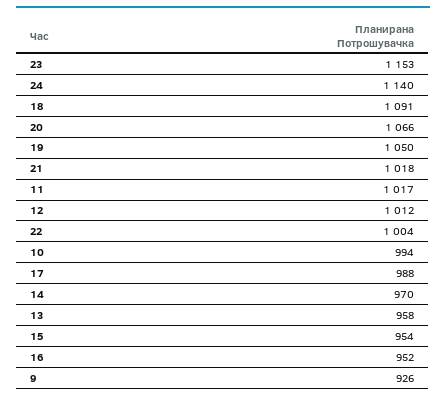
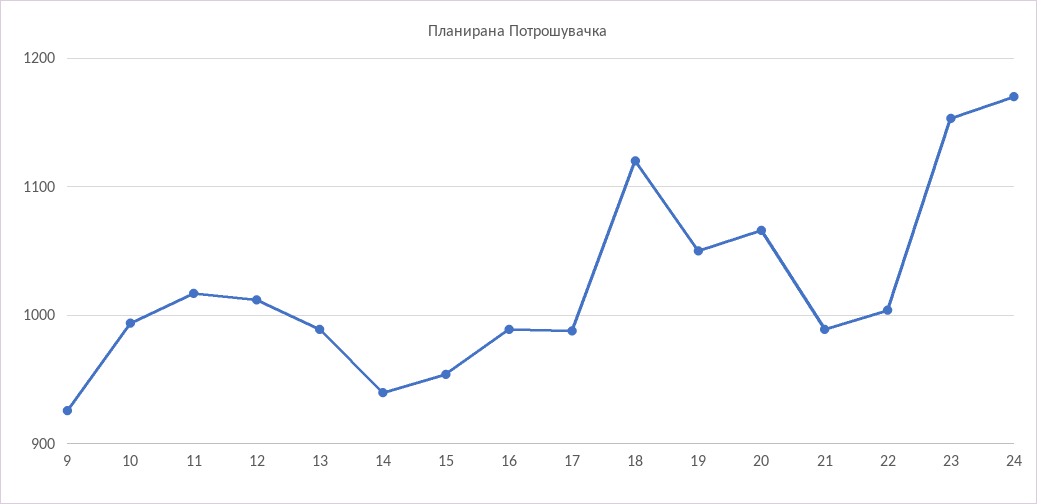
24: 1140 -> 1170
18: 1091 -> 1120
21: 1018 -> 990
14: 970 -> 940
13: 958 -> 990
16: 952 -> 990

